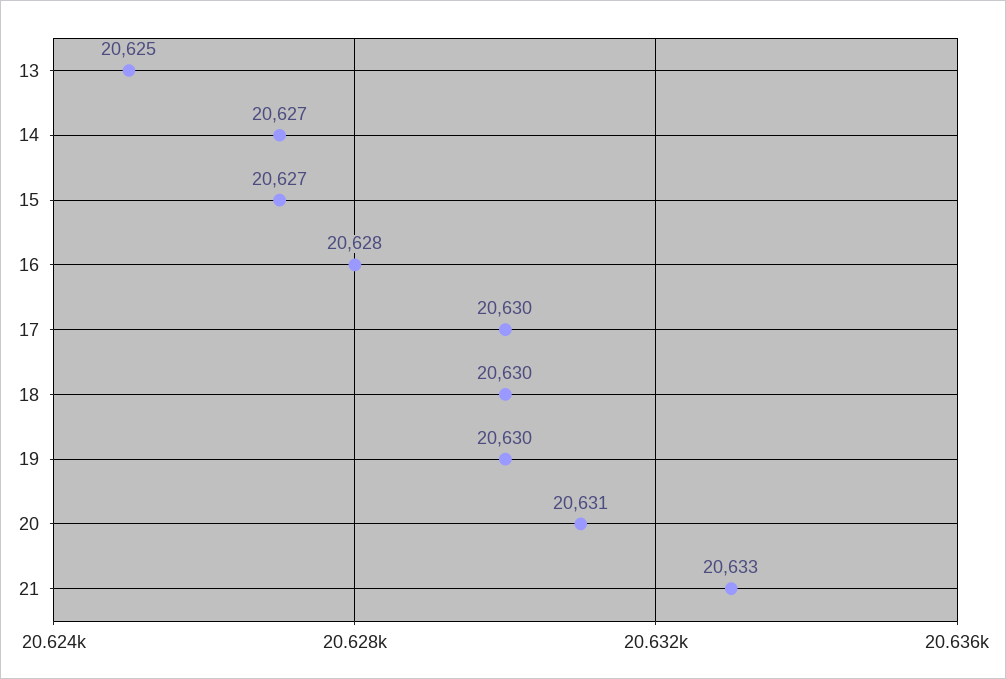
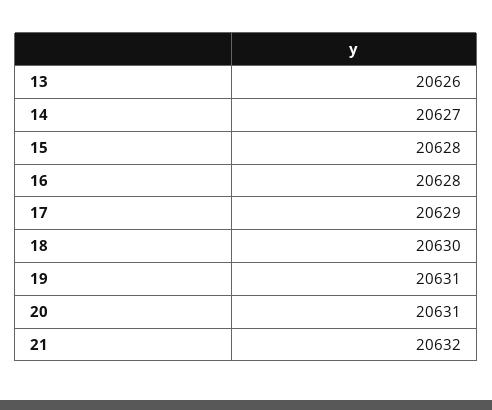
13: 20625 -> 20626
15: 20627 -> 20628
17: 20630 -> 20629
19: 20630 -> 20631
21: 20633 -> 20632

